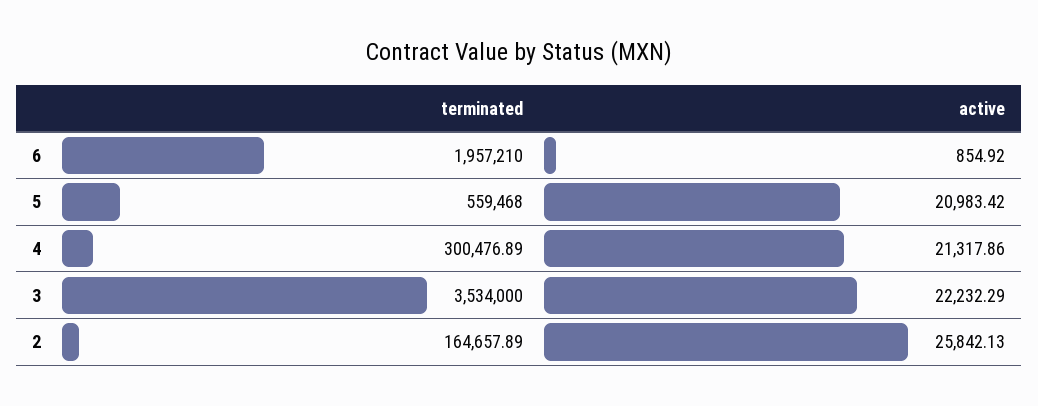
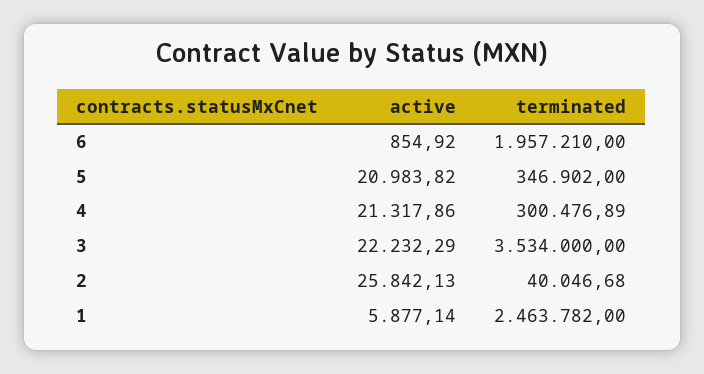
terminated, 5: 559468 -> 346902
active, 5: 20983.42 -> 20983.82
terminated, 2: 164657.89 -> 40046.68
active, 1: none -> 5877.14
terminated, 1: none -> 2463782

